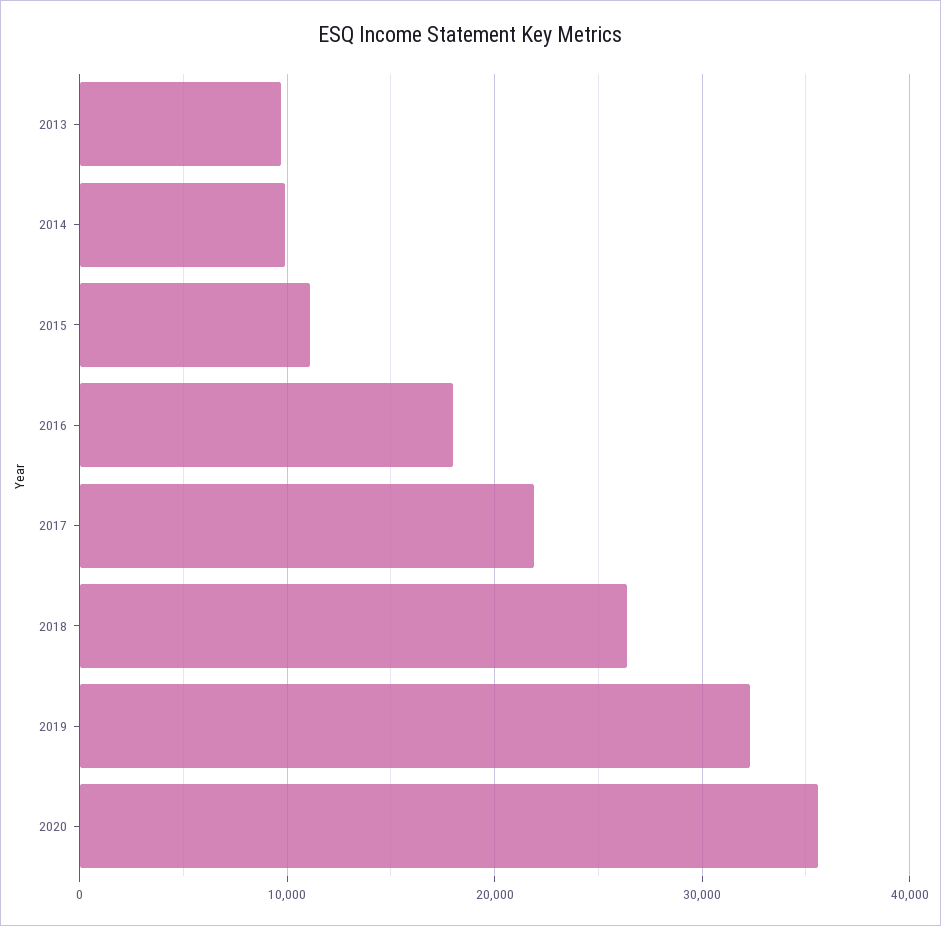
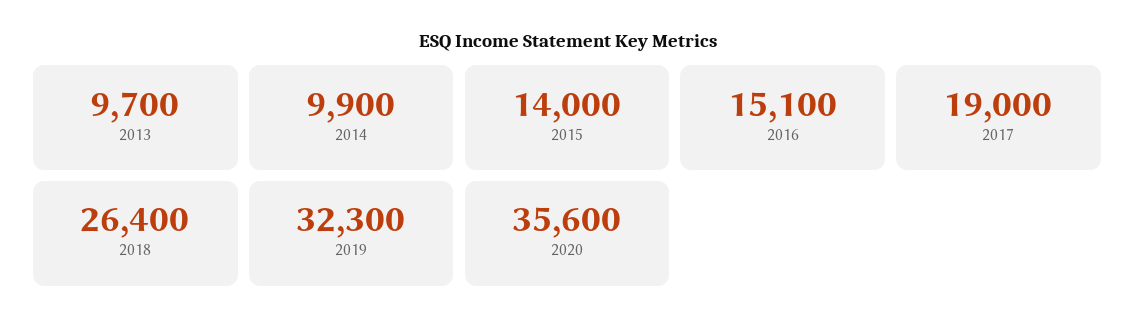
2015: 11000 -> 14000
2016: 18000 -> 15100
2017: 22000 -> 19000

